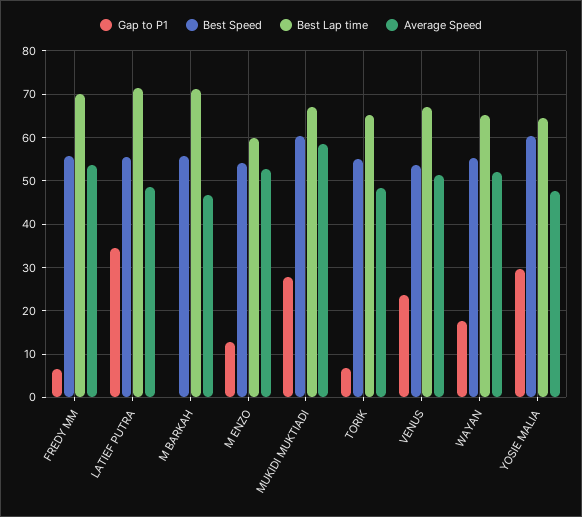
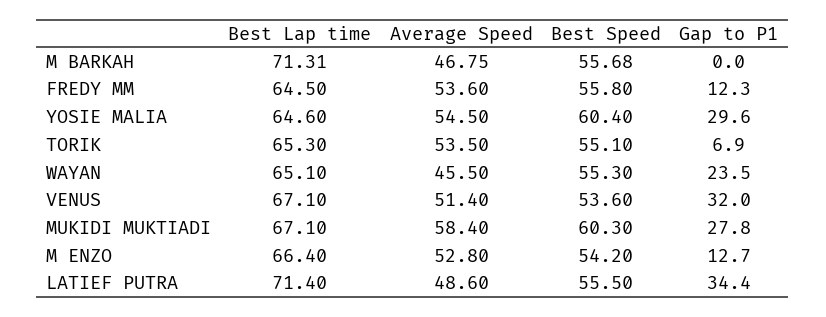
Gap to P1, FREDY MM: 6 -> 12.3
Best Lap time, FREDY MM: 70 -> 64.5
Best Lap time, M ENZO: 60 -> 66.4
Average Speed, TORIK: 48 -> 53.5
Gap to P1, VENUS: 24 -> 32
Gap to P1, WAYAN: 18 -> 23.5
Average Speed, WAYAN: 52 -> 45.5
Average Speed, YOSIE MALIA: 48 -> 54.5

